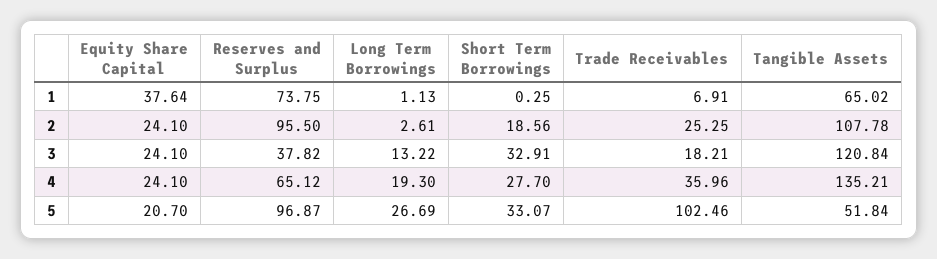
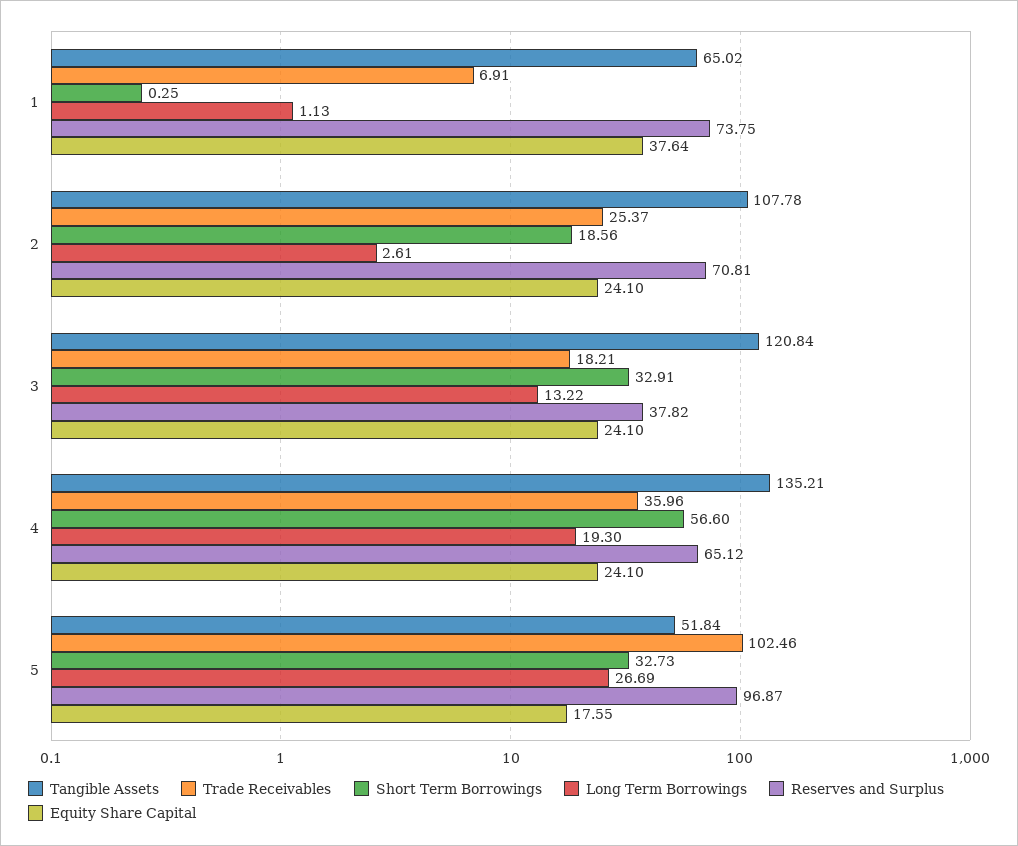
Reserves and Surplus, 2: 95.5 -> 70.81
Trade Receivables, 2: 25.25 -> 25.37
Short Term Borrowings, 4: 27.7 -> 56.6
Equity Share Capital, 5: 20.7 -> 17.55
Short Term Borrowings, 5: 33.07 -> 32.73

